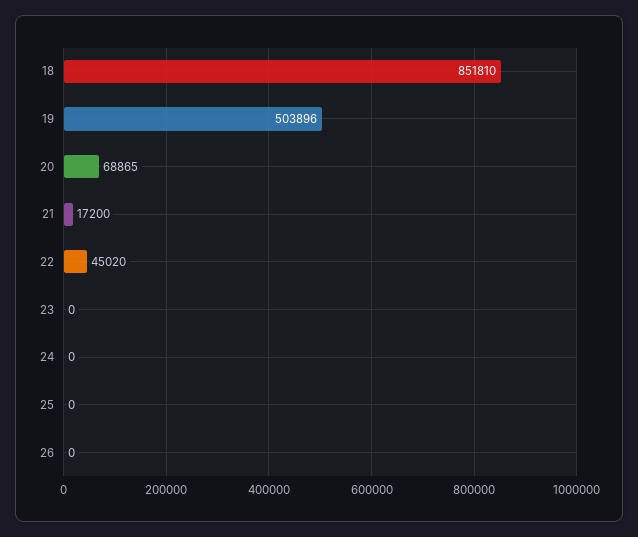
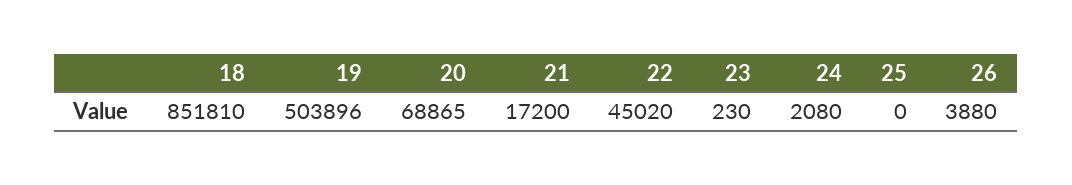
23: 0 -> 230
24: 0 -> 2080
26: 0 -> 3880

